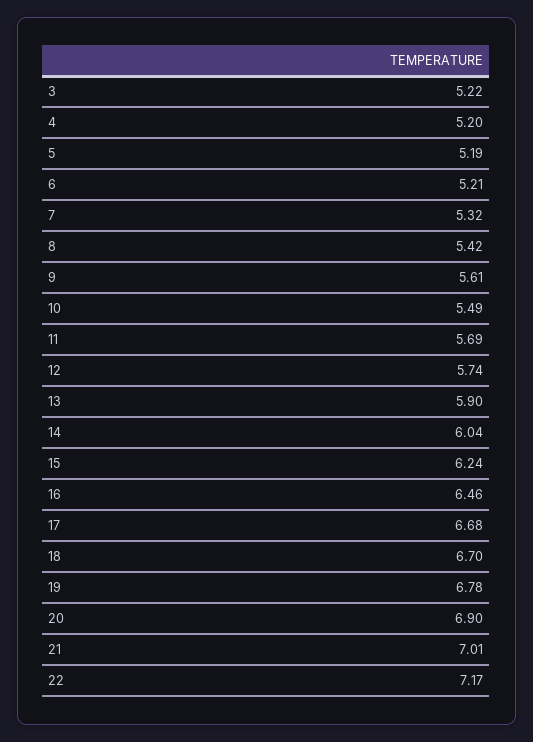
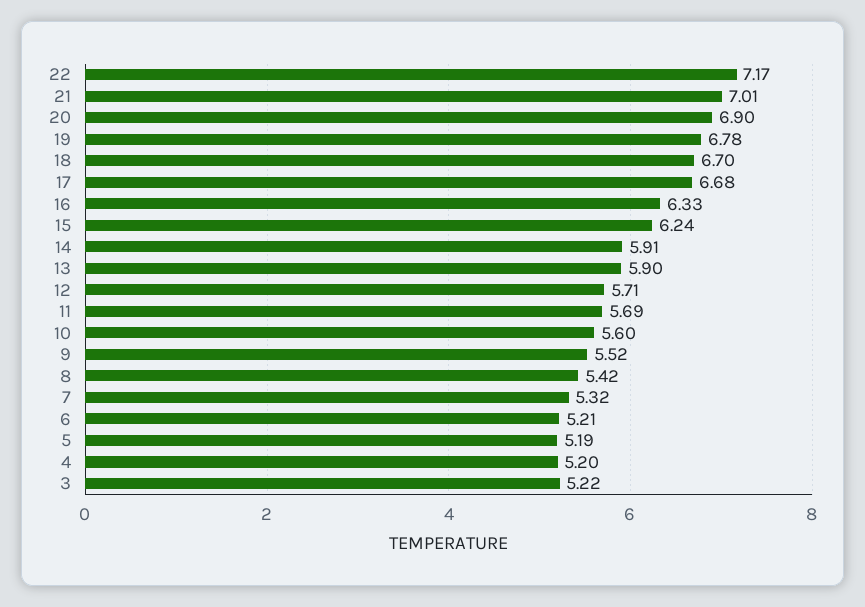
9: 5.61 -> 5.52
10: 5.49 -> 5.6
12: 5.74 -> 5.71
14: 6.04 -> 5.91
16: 6.46 -> 6.33

